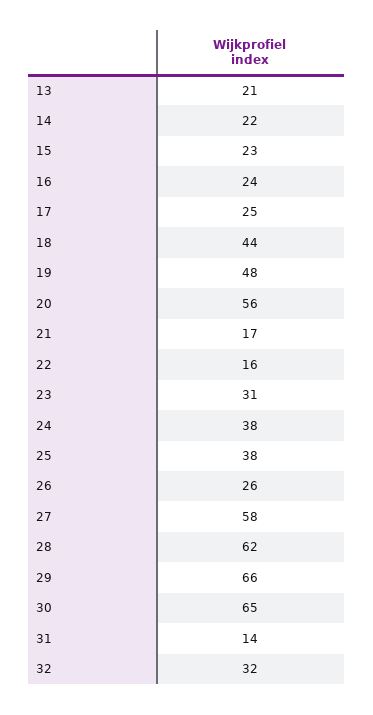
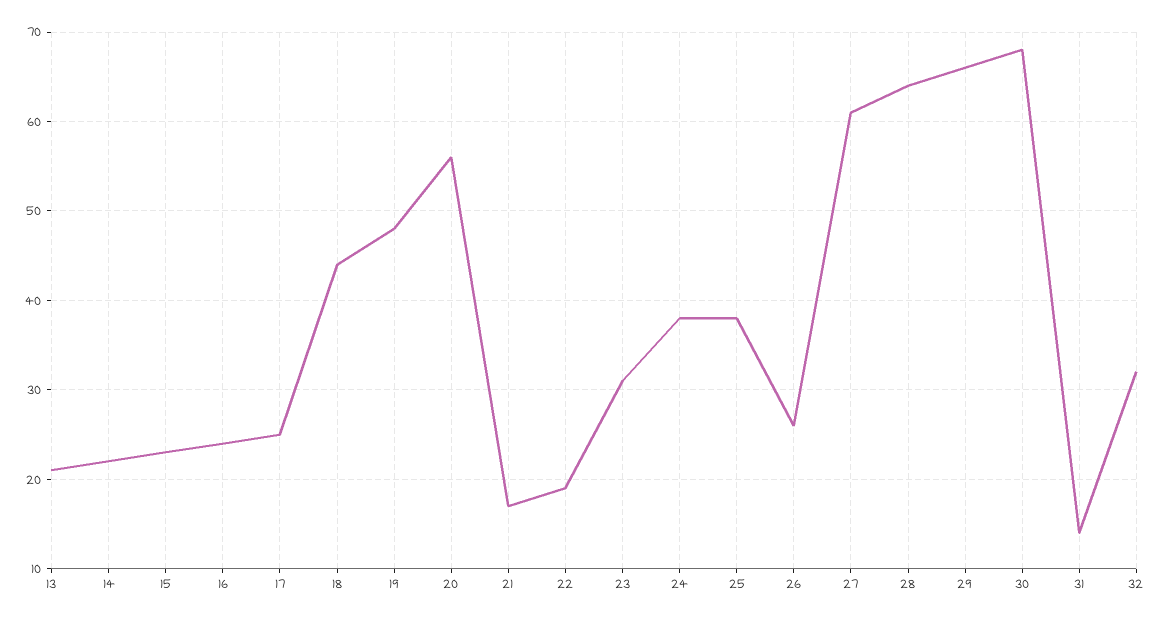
22: 16 -> 19
27: 58 -> 61
28: 62 -> 64
30: 65 -> 68

